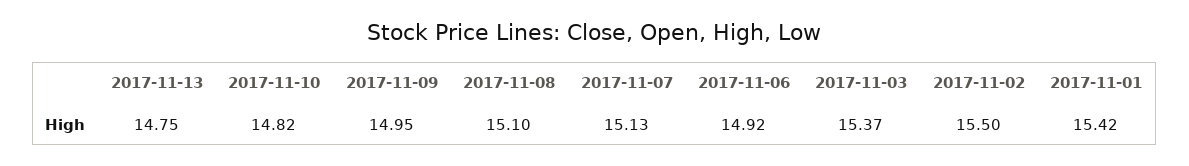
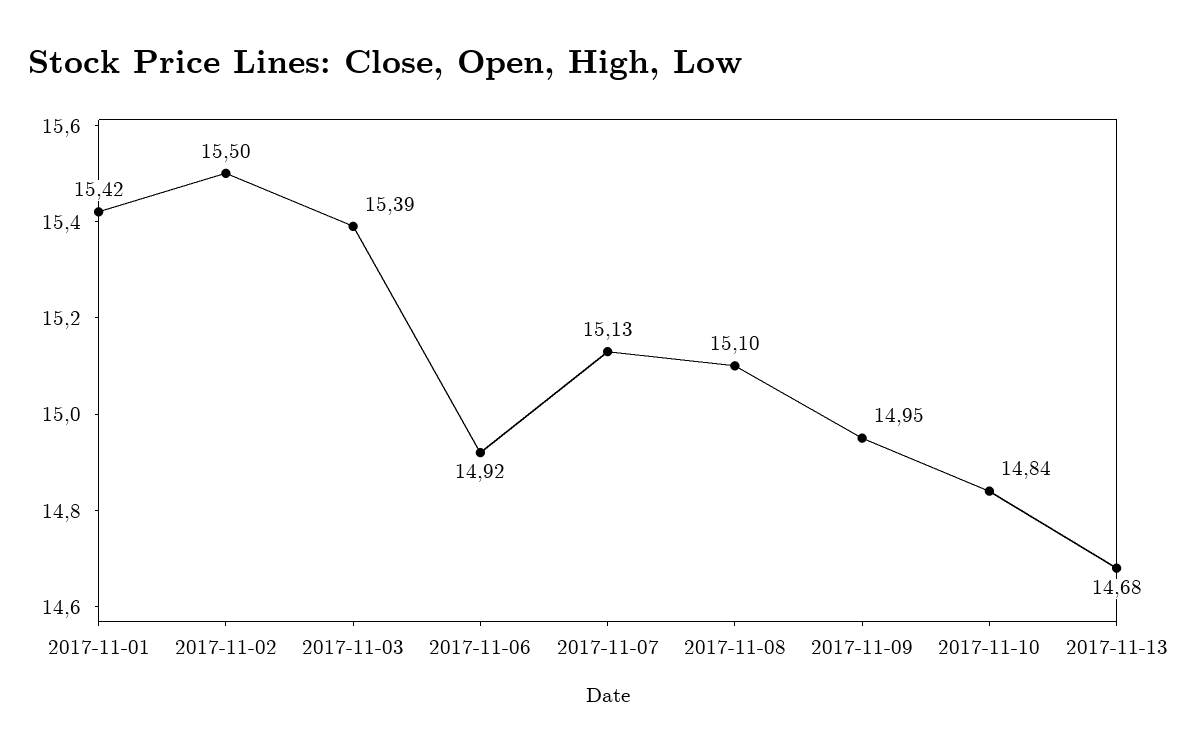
2017-11-13: 14.75 -> 14.68
2017-11-10: 14.82 -> 14.84
2017-11-03: 15.37 -> 15.39

